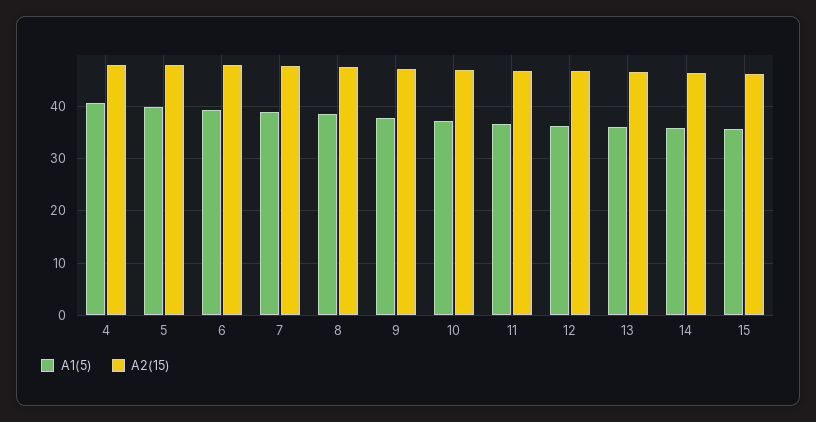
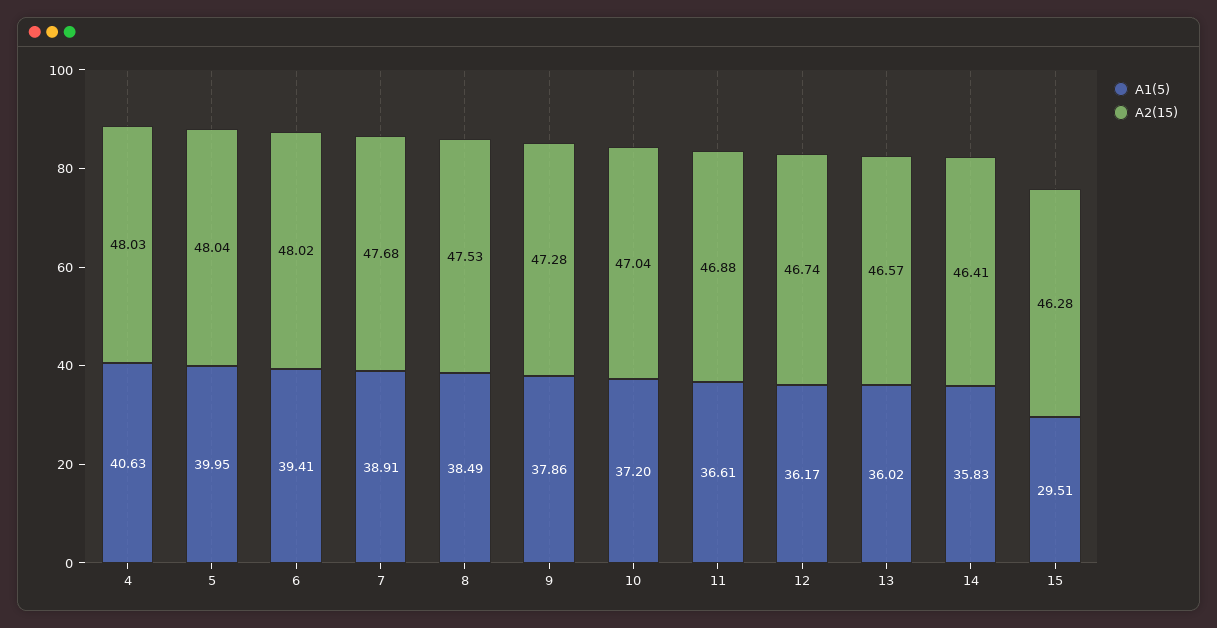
A1(5), 15: 36 -> 29.51

